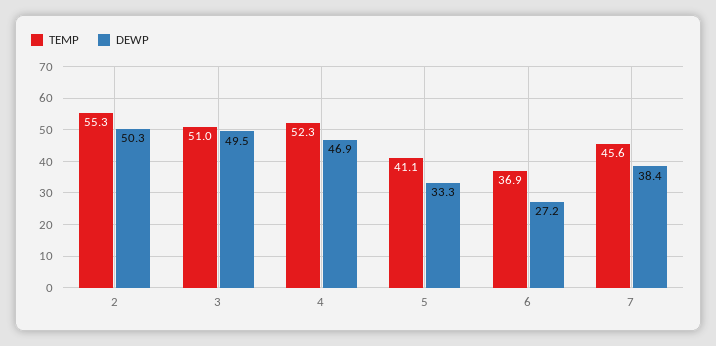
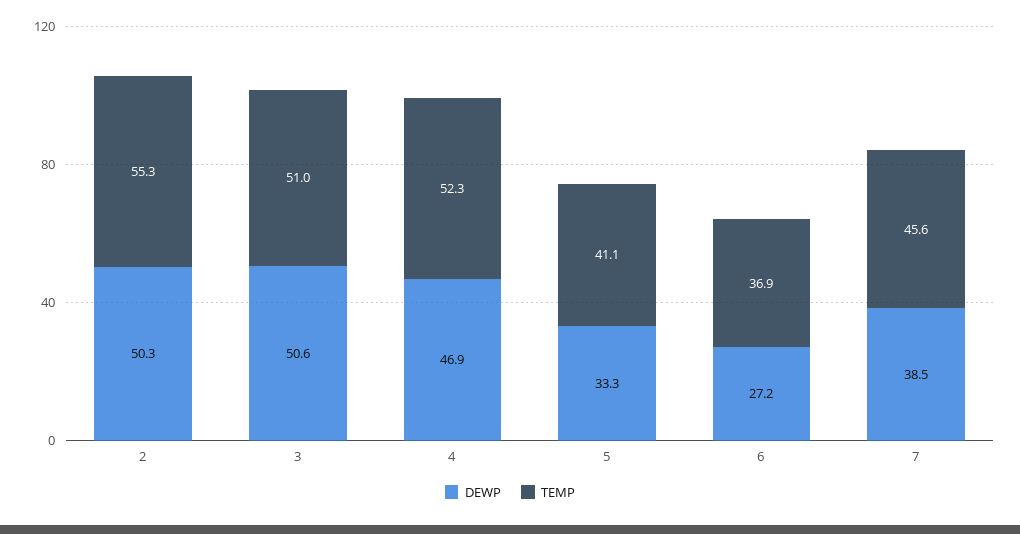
DEWP, 3: 49.5 -> 50.6
DEWP, 7: 38.4 -> 38.5

